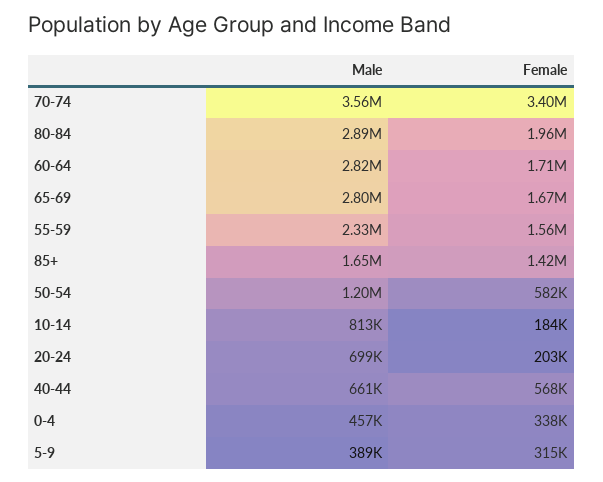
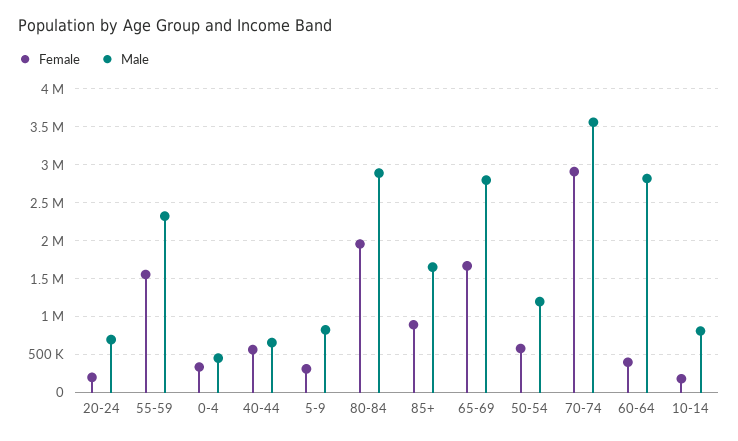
Female, 70-74: 3400000 -> 2900000
Female, 60-64: 1710000 -> 400000
Female, 85+: 1420000 -> 900000
Male, 5-9: 389000 -> 800000

